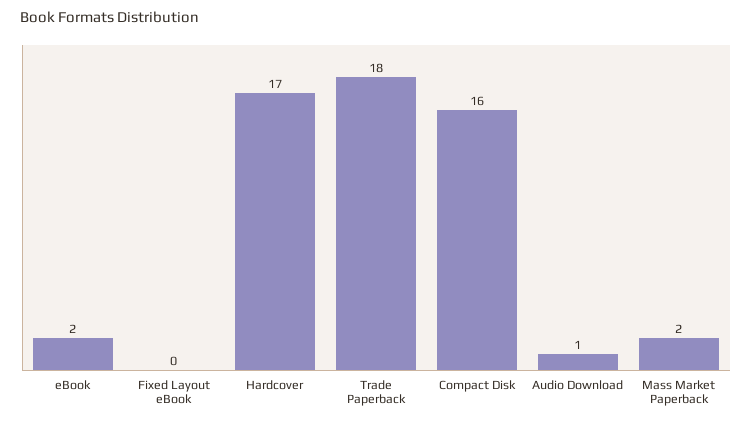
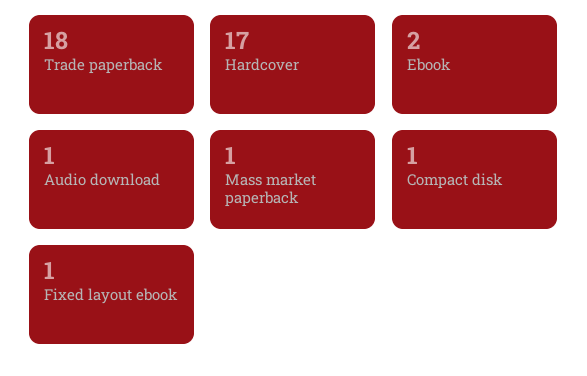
Fixed Layout eBook: 0 -> 1
Compact Disk: 16 -> 1
Mass Market Paperback: 2 -> 1

